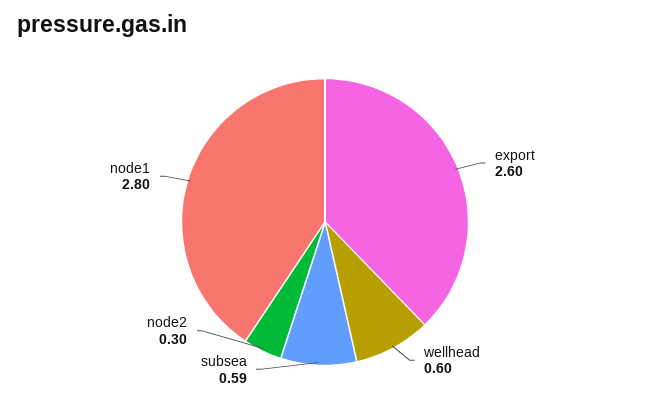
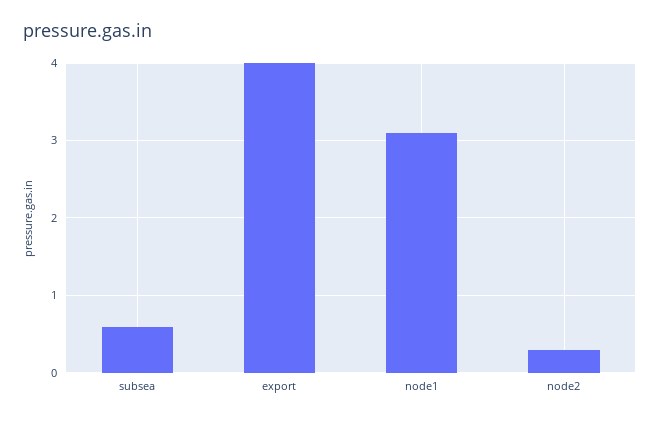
export: 2.6 -> 4
wellhead: 0.6 -> none
node1: 2.8 -> 3.1

